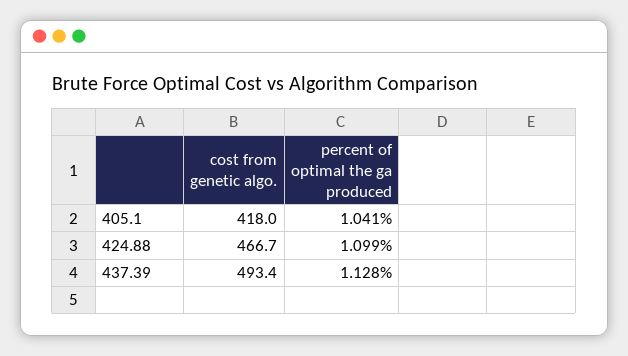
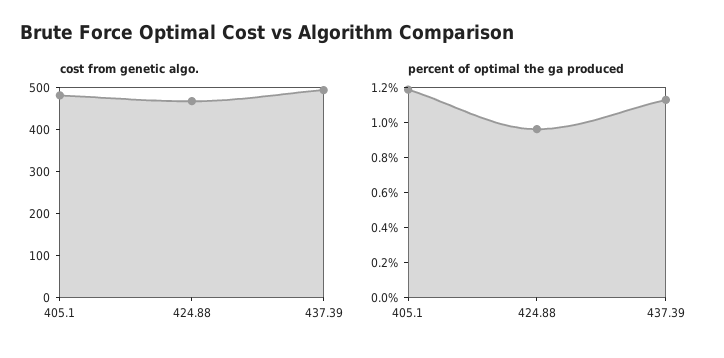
cost from genetic algo., 405.1: 418 -> 480
percent of optimal the ga produced, 405.1: 1.041 -> 1.2
percent of optimal the ga produced, 424.88: 1.099 -> 0.95

